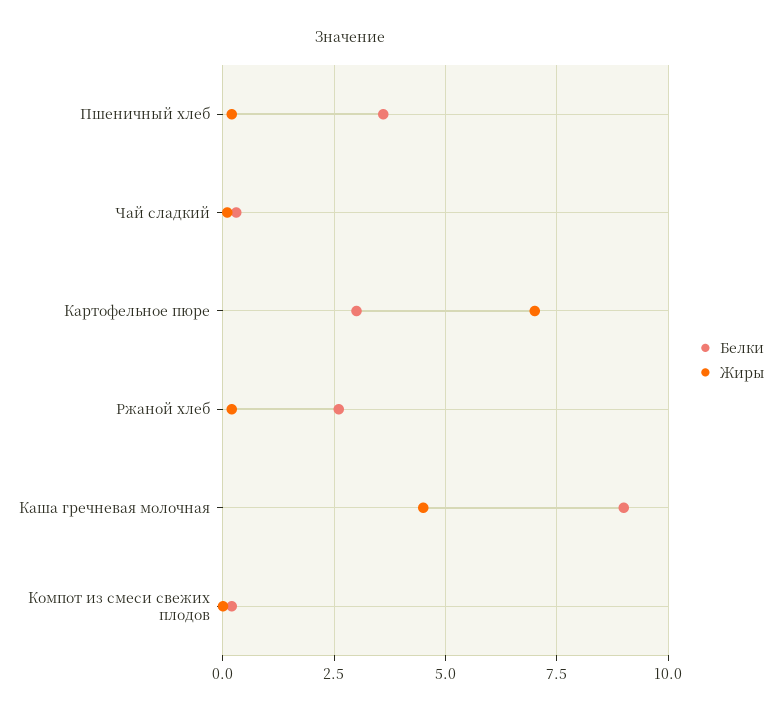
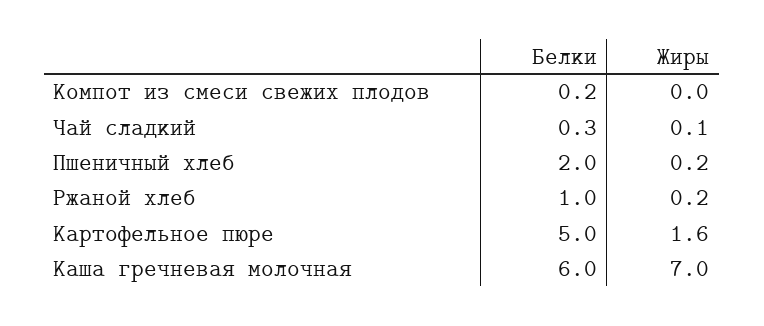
Белки, Пшеничный хлеб: 3.5 -> 2
Белки, Картофельное пюре: 3 -> 5
Жиры, Картофельное пюре: 7 -> 1.6
Белки, Ржаной хлеб: 2.5 -> 1
Белки, Каша гречневая молочная: 9 -> 6
Жиры, Каша гречневая молочная: 4.5 -> 7

